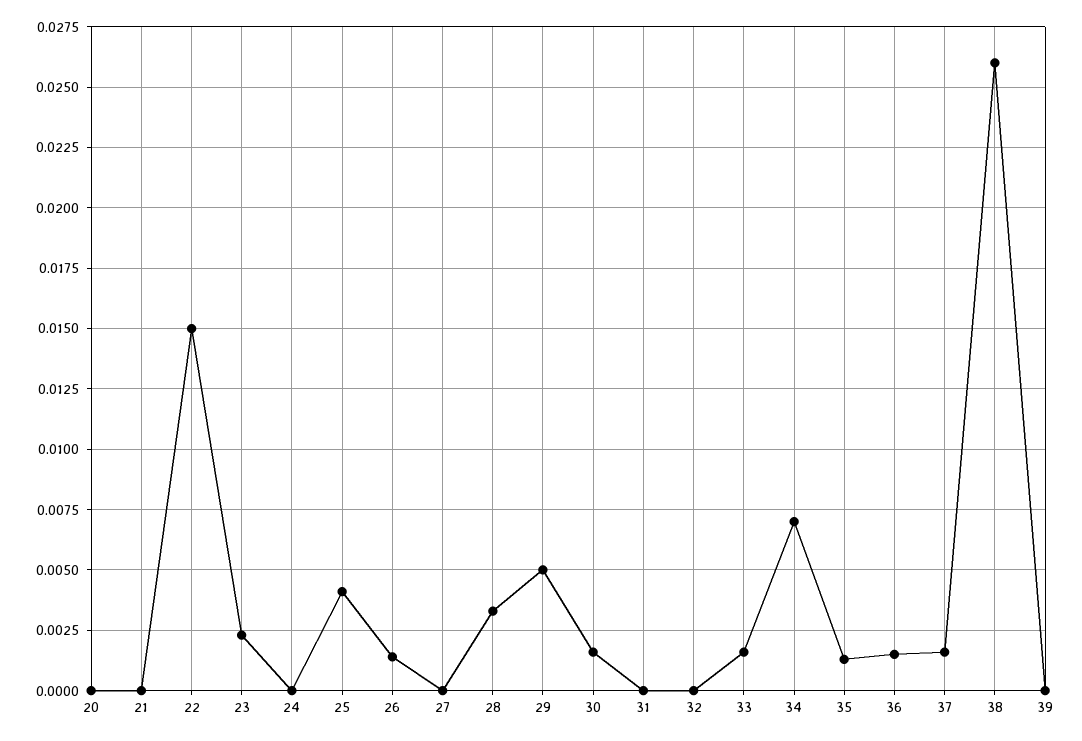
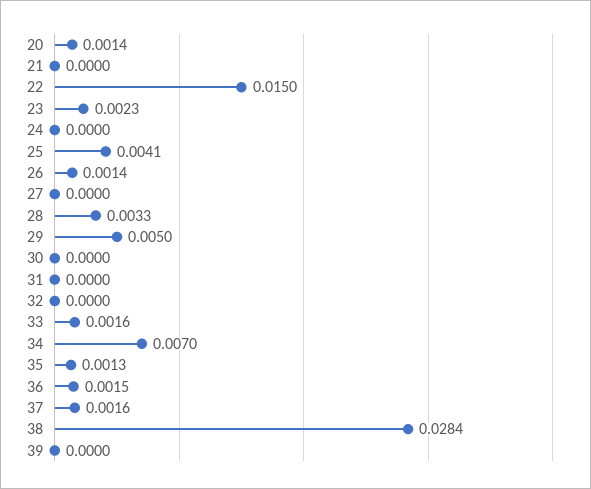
20: 0 -> 0.0014
30: 0.0015 -> 0
38: 0.026 -> 0.0284

